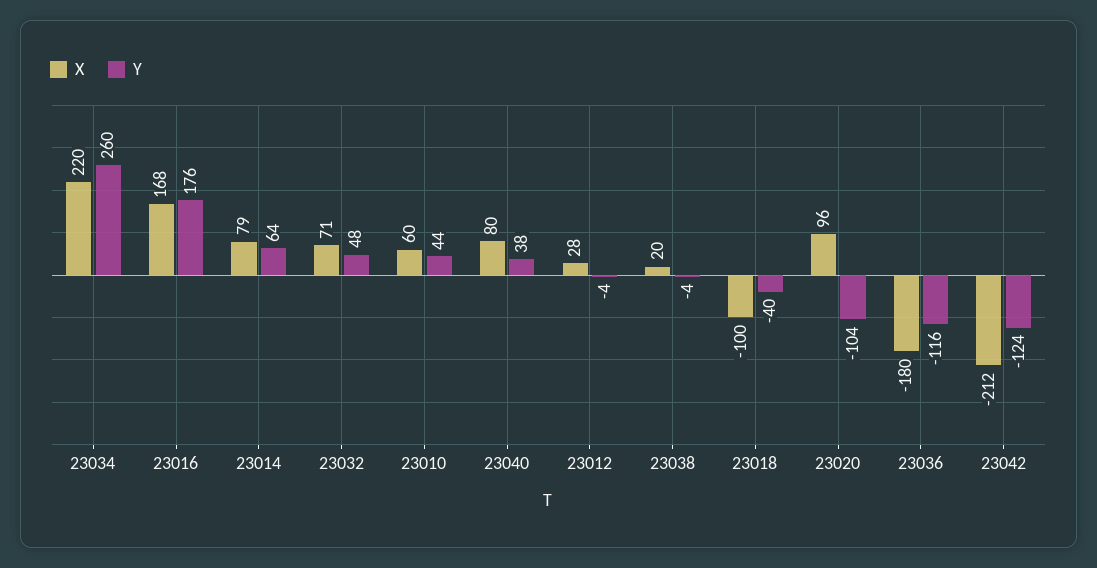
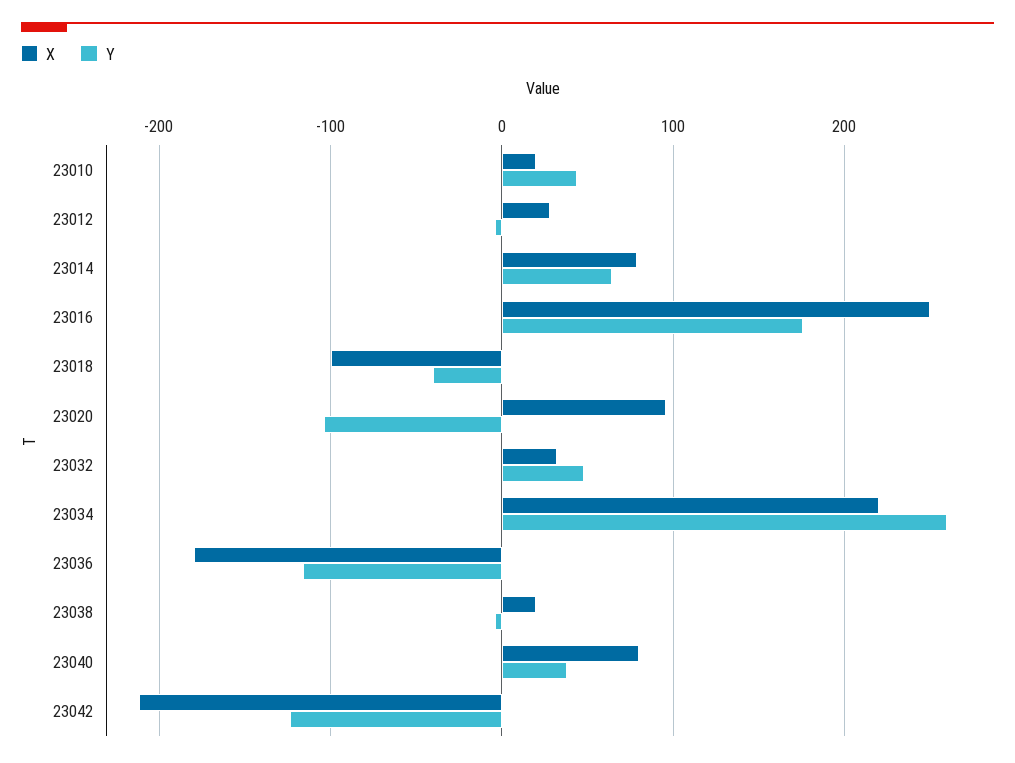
X, 23016: 168 -> 250
X, 23032: 71 -> 30
X, 23010: 60 -> 20

